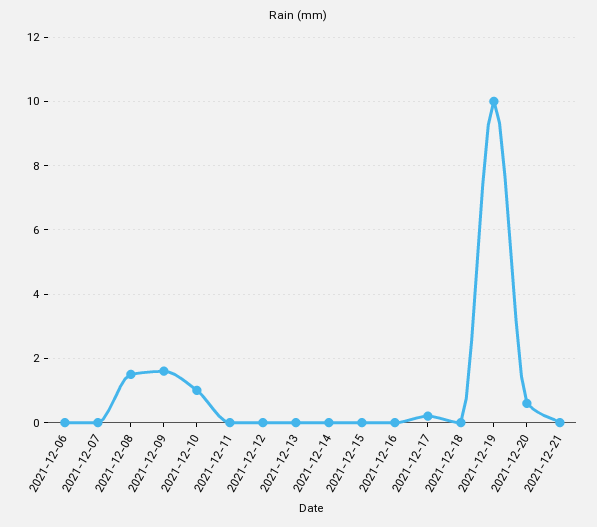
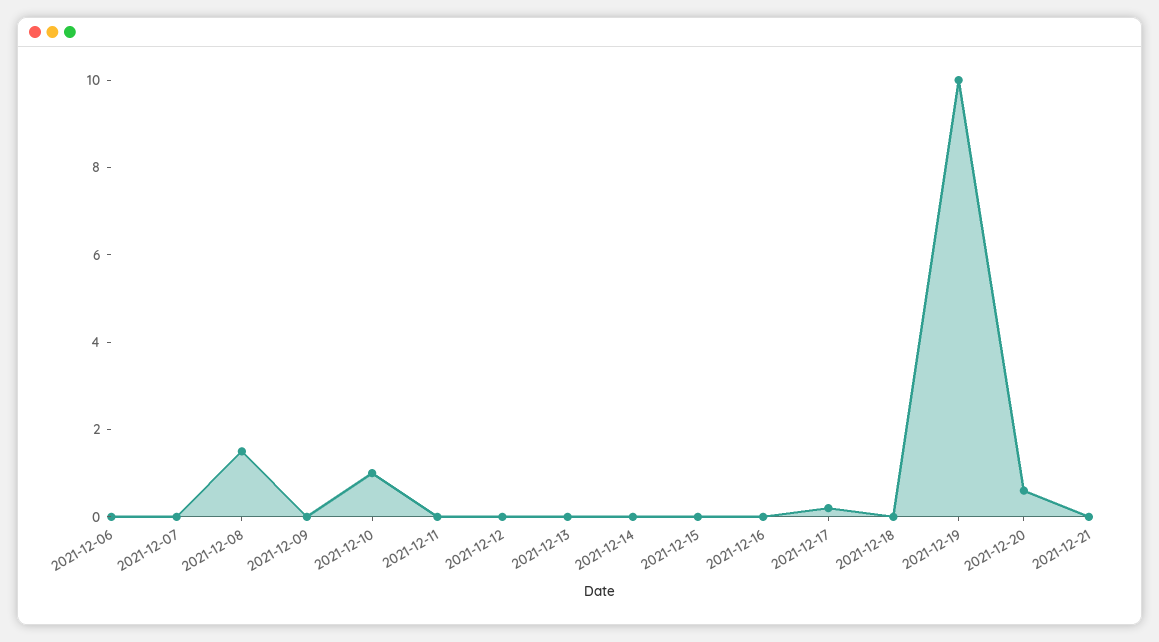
2021-12-09: 1.5 -> 0

